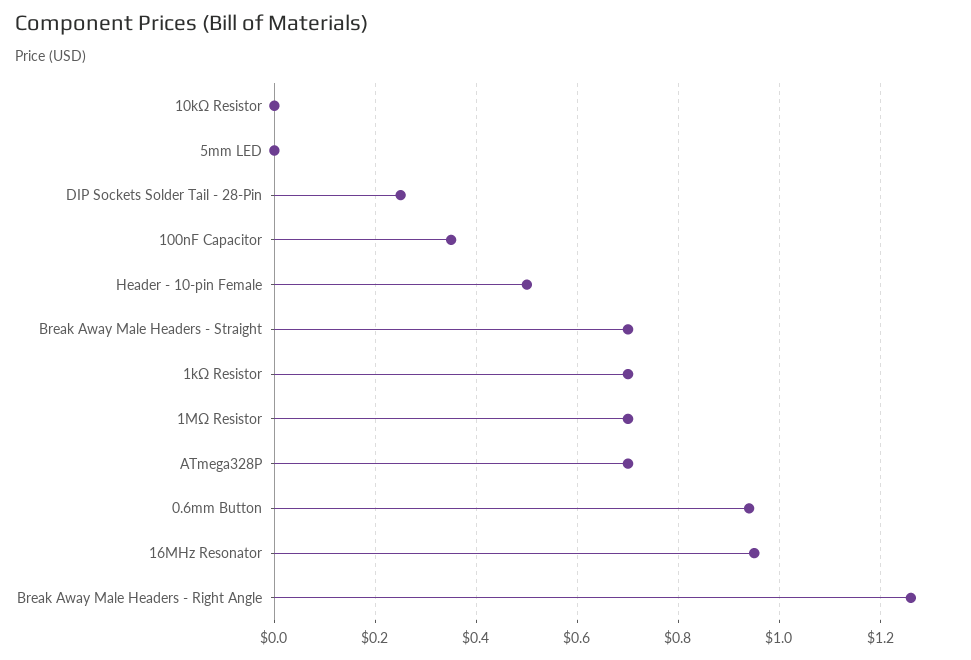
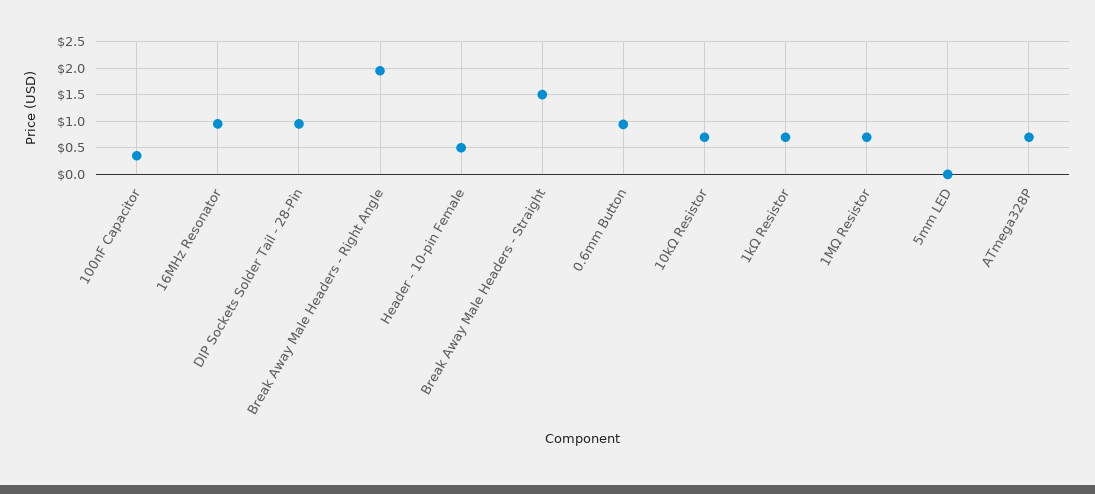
10kΩ Resistor: 0 -> 0.75
DIP Sockets Solder Tail - 28-Pin: 0.25 -> 1
Break Away Male Headers - Straight: 0.7 -> 1.5
Break Away Male Headers - Right Angle: 1.25 -> 2

